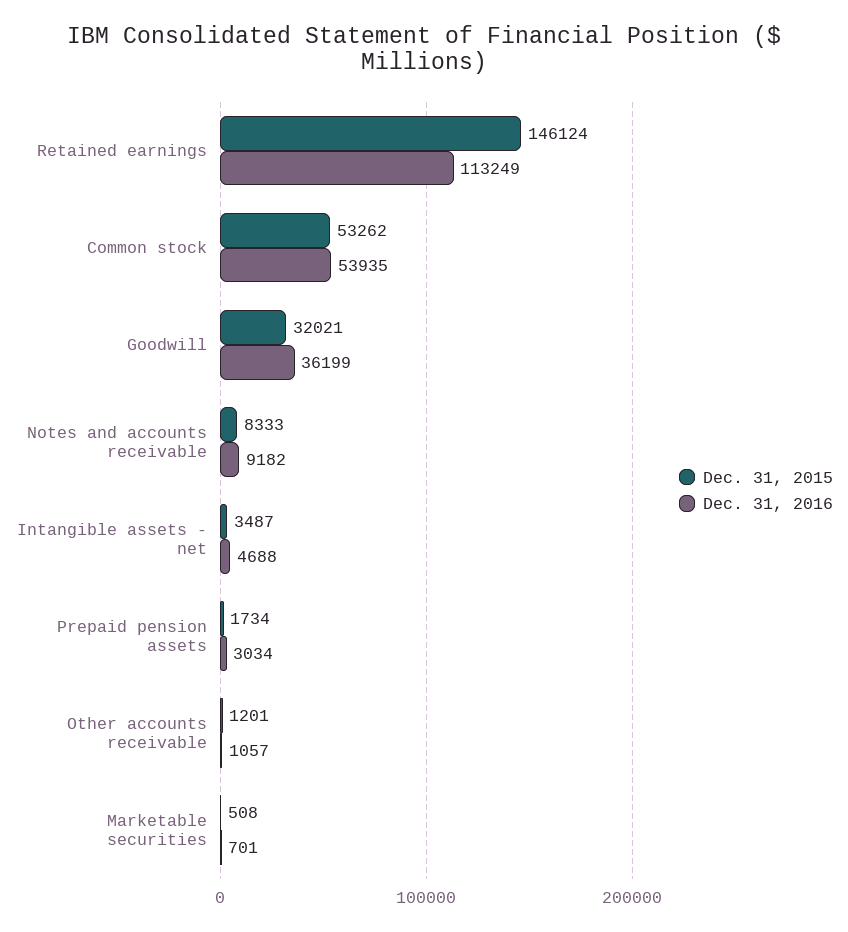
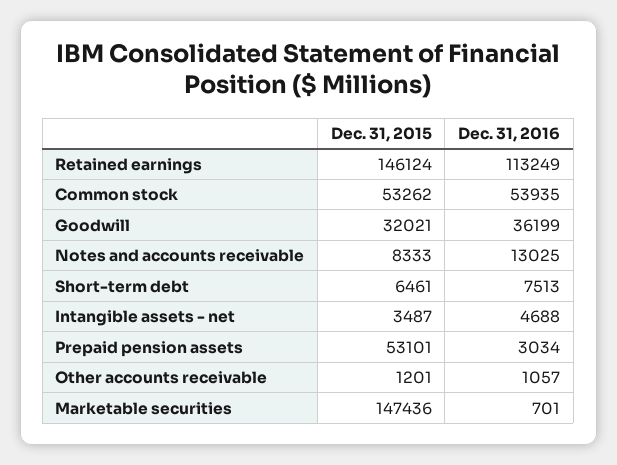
Dec. 31, 2016, Notes and accounts receivable: 9182 -> 13025
Dec. 31, 2015, Prepaid pension assets: 1734 -> 53101
Dec. 31, 2015, Marketable securities: 508 -> 147436
Dec. 31, 2015, Short-term debt: none -> 6461
Dec. 31, 2016, Short-term debt: none -> 7513

